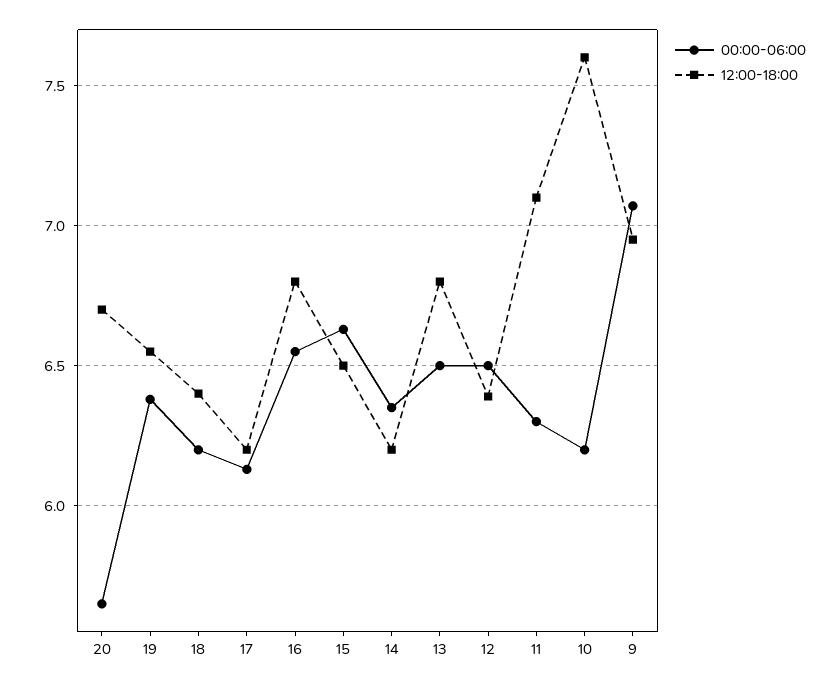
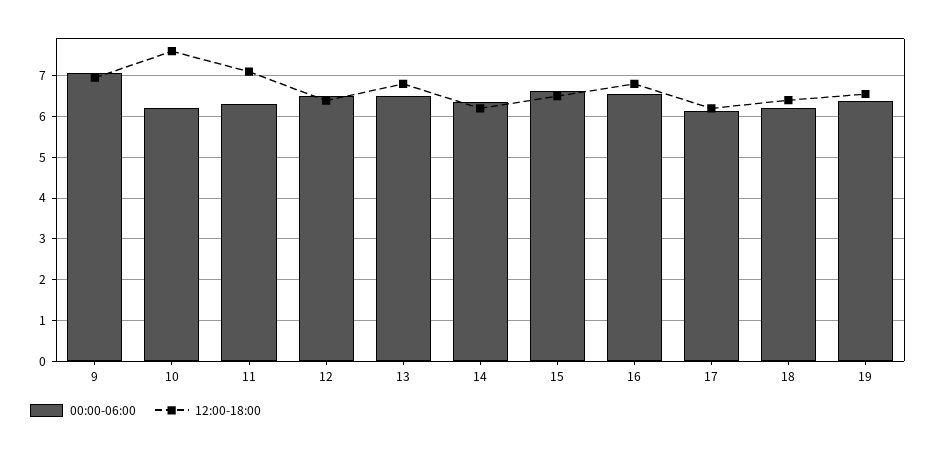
00:00-06:00, 20: 5.65 -> none
12:00-18:00, 20: 6.7 -> none

